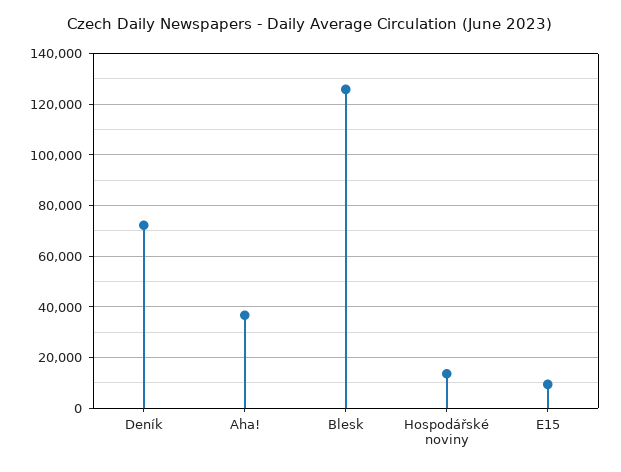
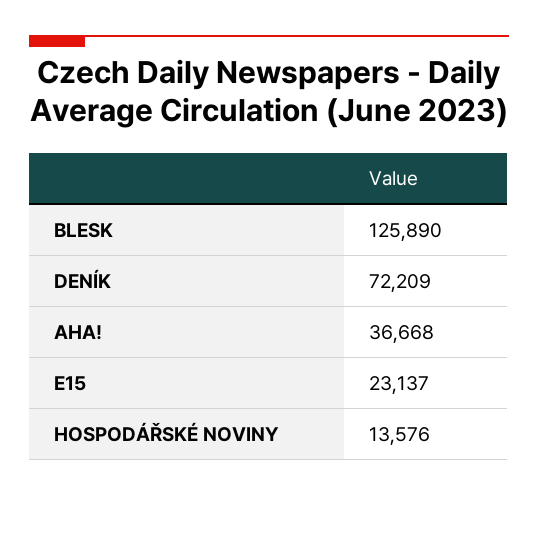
E15: 10000 -> 23137

